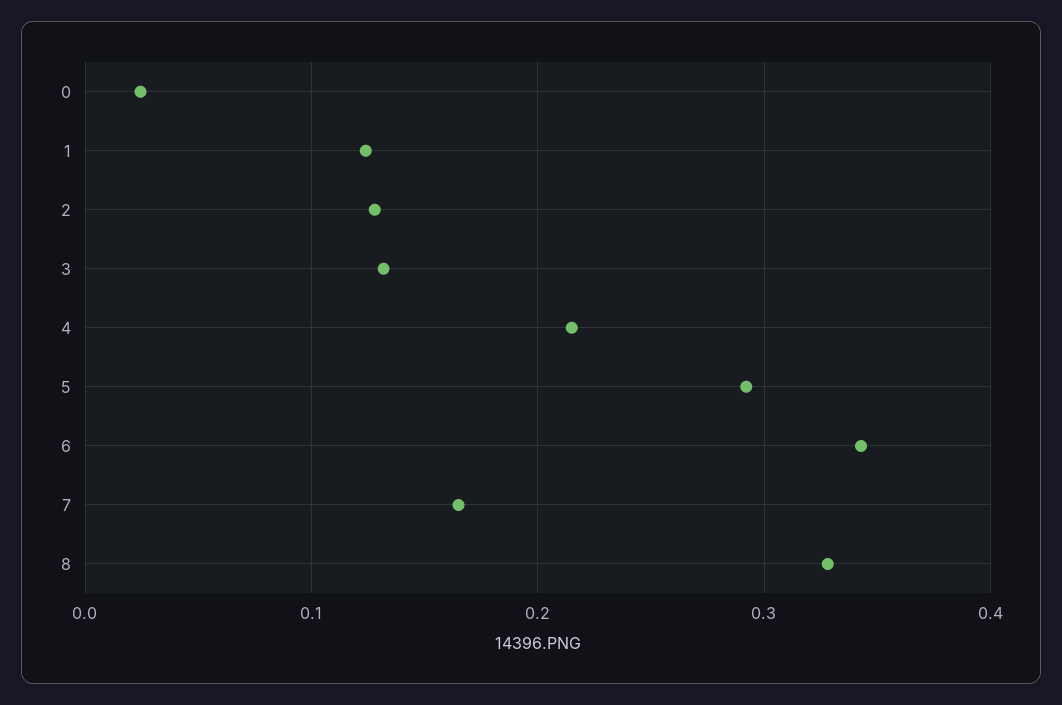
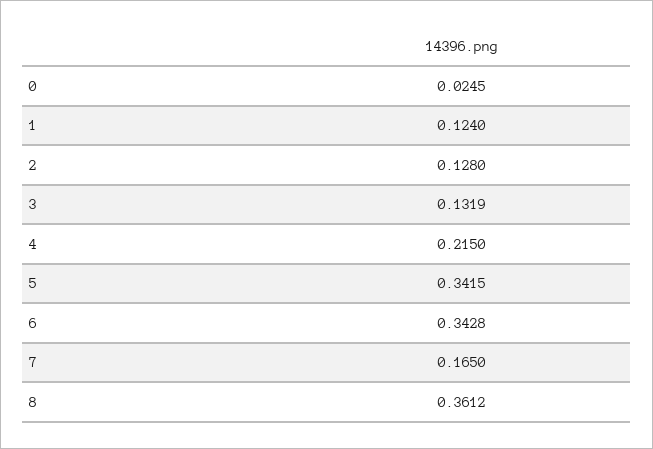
5: 0.29 -> 0.3415
8: 0.33 -> 0.3612

